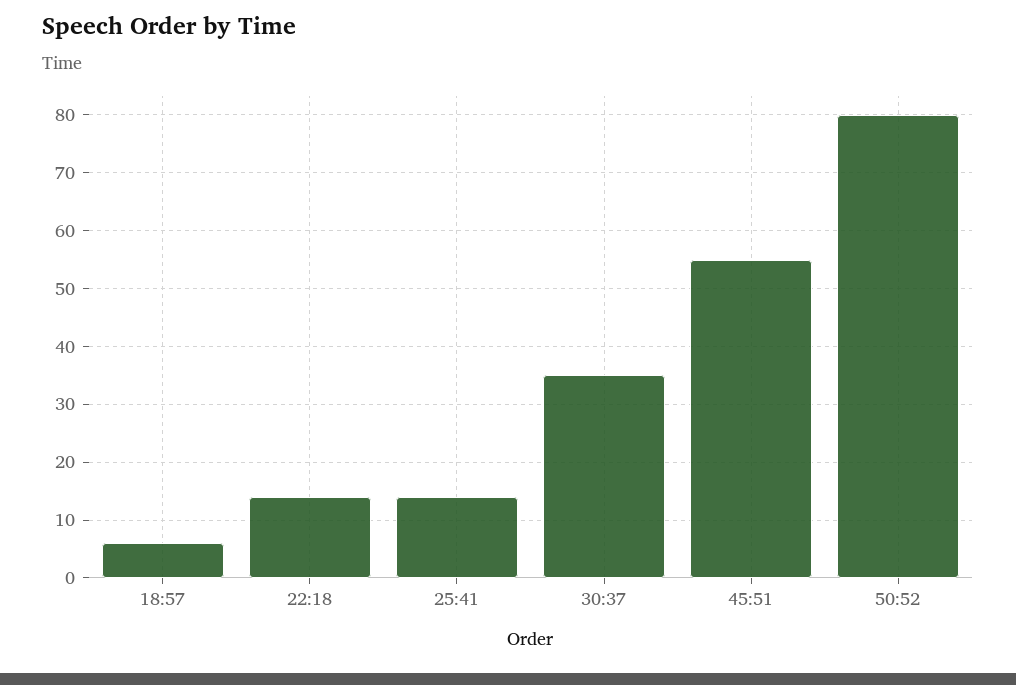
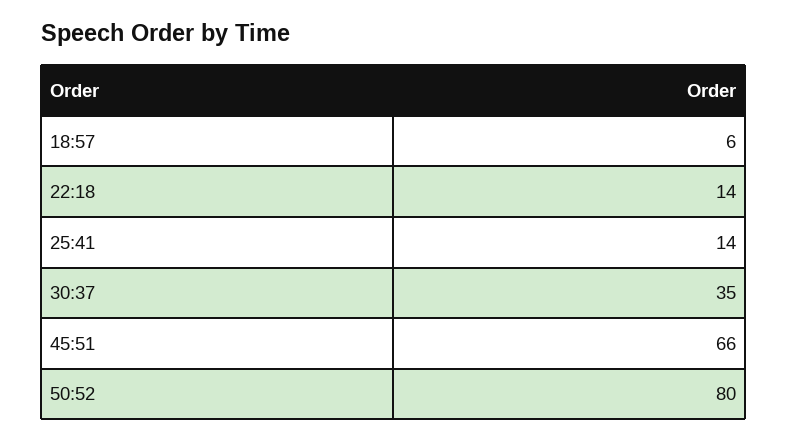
45:51: 55 -> 66

